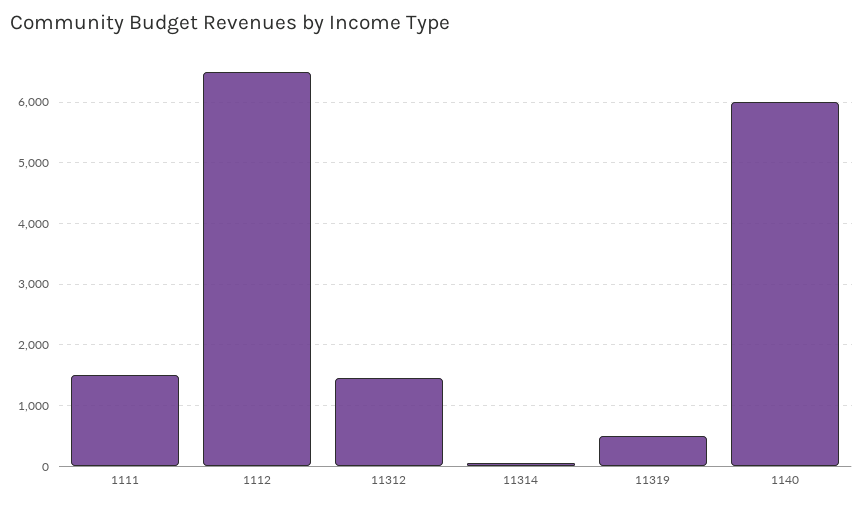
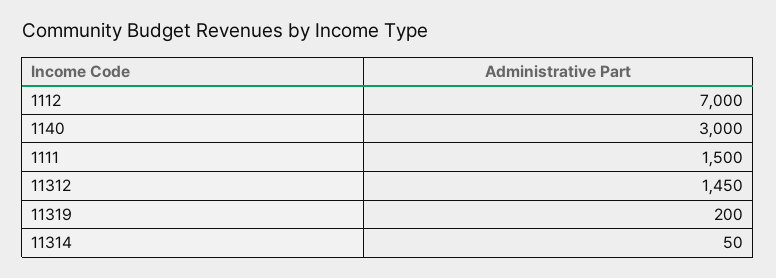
1112: 6500 -> 7000
11319: 500 -> 200
1140: 6000 -> 3000

